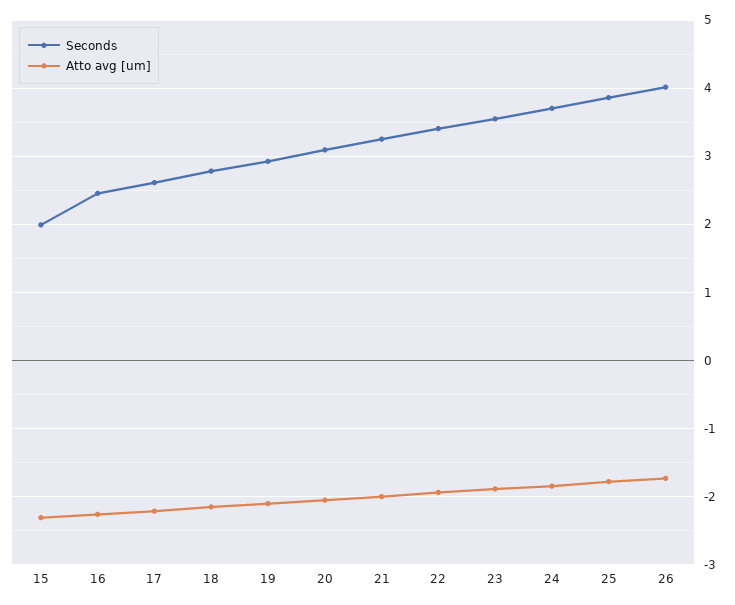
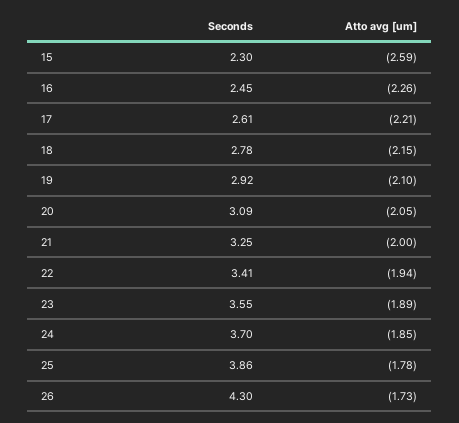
Seconds, 15: 2 -> 2.3
Atto avg [um], 15: -2.3 -> -2.59
Seconds, 26: 4 -> 4.3

